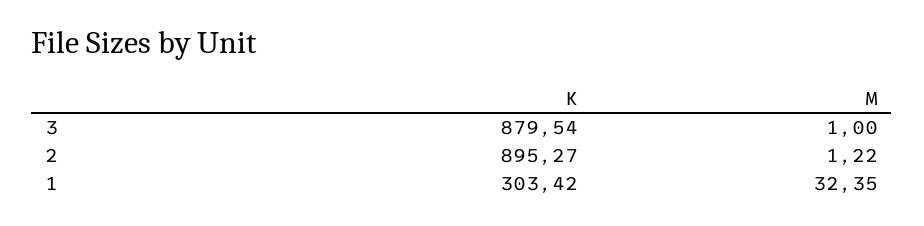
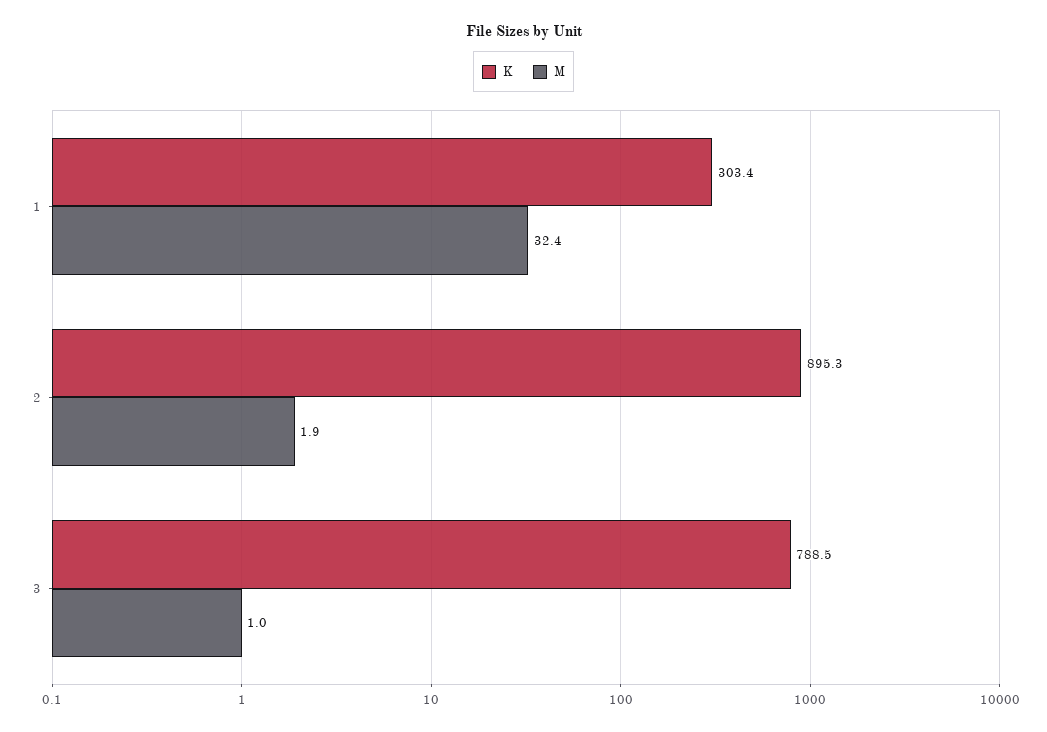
K, 3: 879.54 -> 788.5
M, 2: 1.22 -> 1.9

